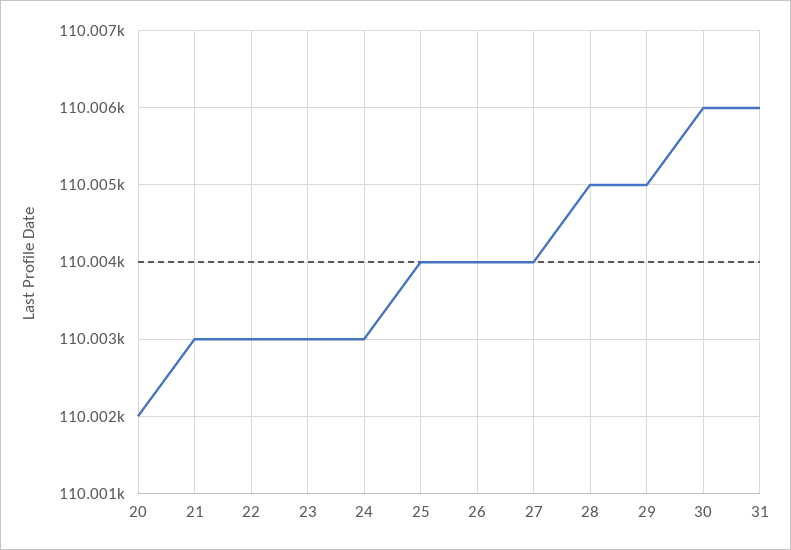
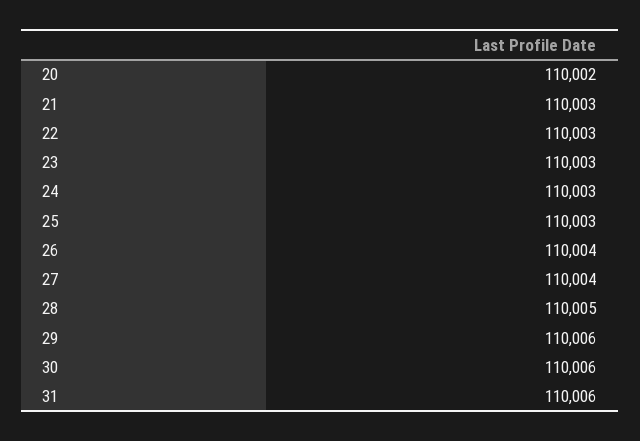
25: 110004 -> 110003
29: 110005 -> 110006

